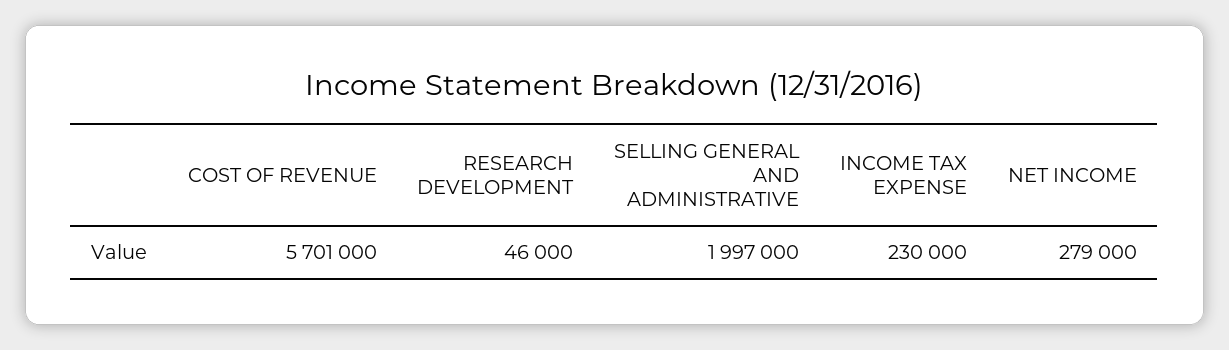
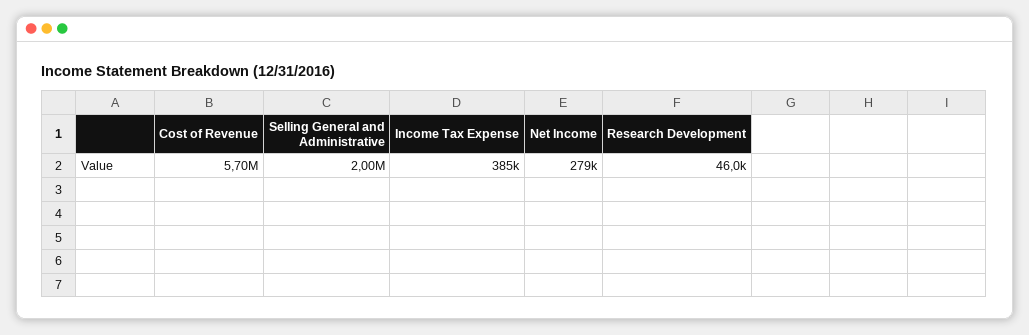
INCOME TAX EXPENSE: 230000 -> 385000

